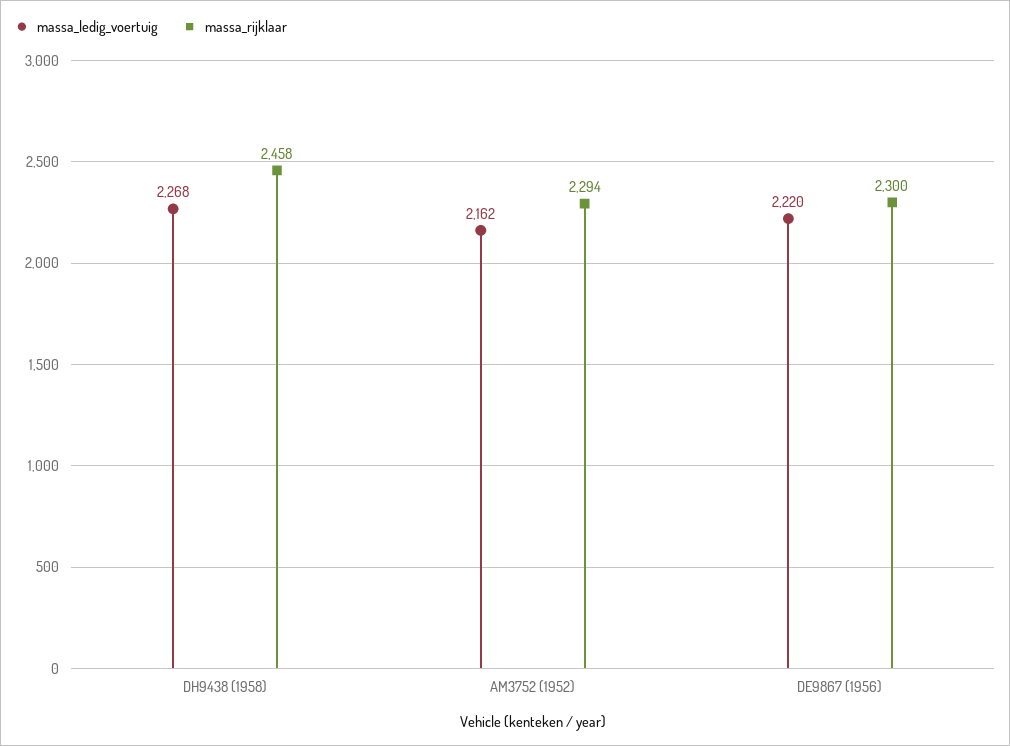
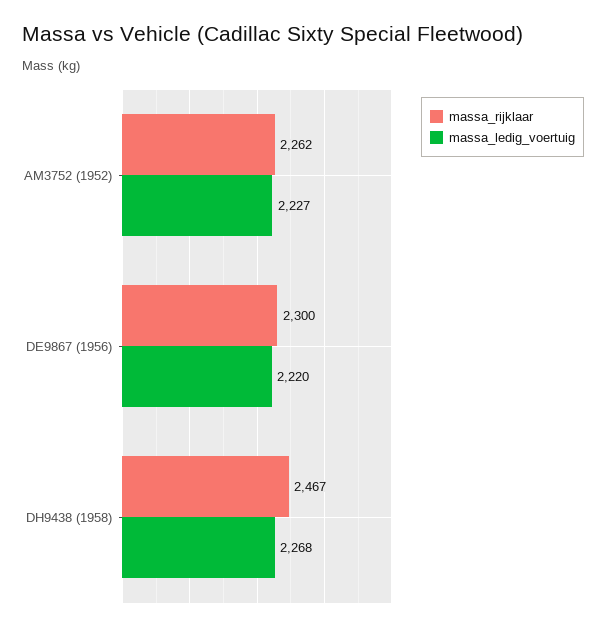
massa_rijklaar, DH9438 (1958): 2458 -> 2467
massa_ledig_voertuig, AM3752 (1952): 2162 -> 2227
massa_rijklaar, AM3752 (1952): 2294 -> 2262

